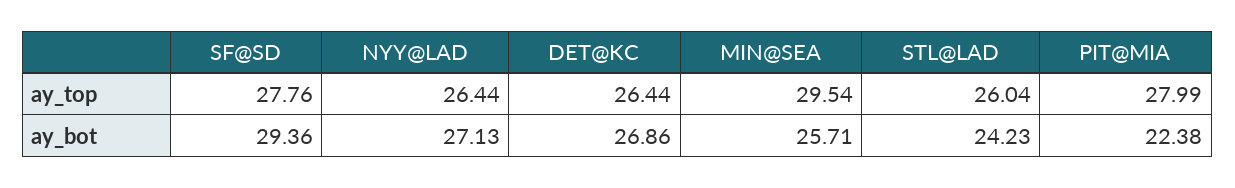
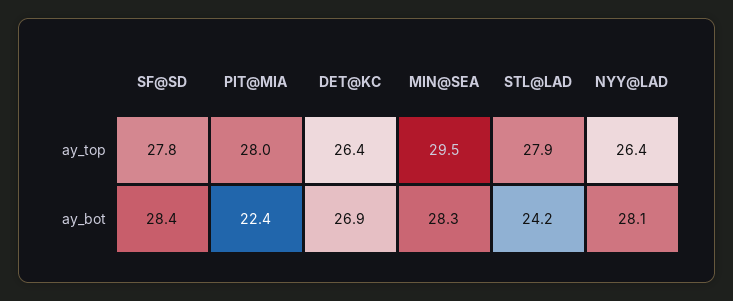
STL@LAD, ay_top: 26.04 -> 27.9
SF@SD, ay_bot: 29.36 -> 28.4
NYY@LAD, ay_bot: 27.13 -> 28.1
MIN@SEA, ay_bot: 25.71 -> 28.3

